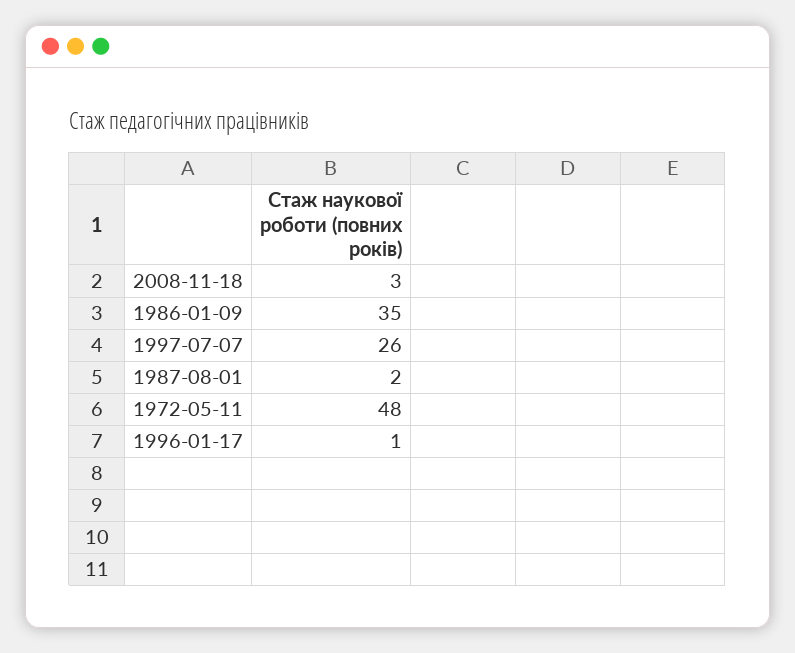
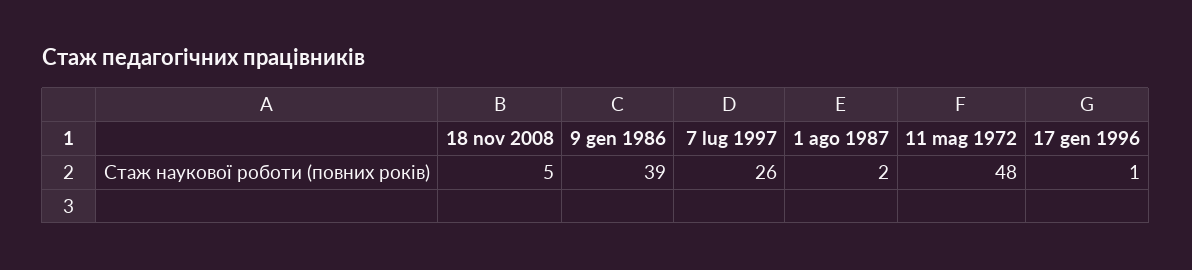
2008-11-18: 3 -> 5
1986-01-09: 35 -> 39

